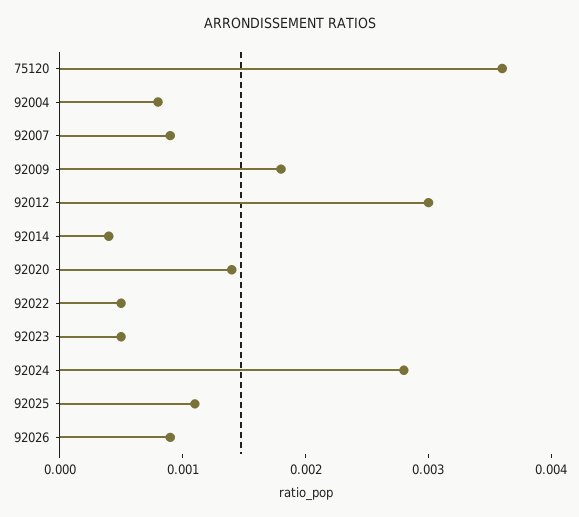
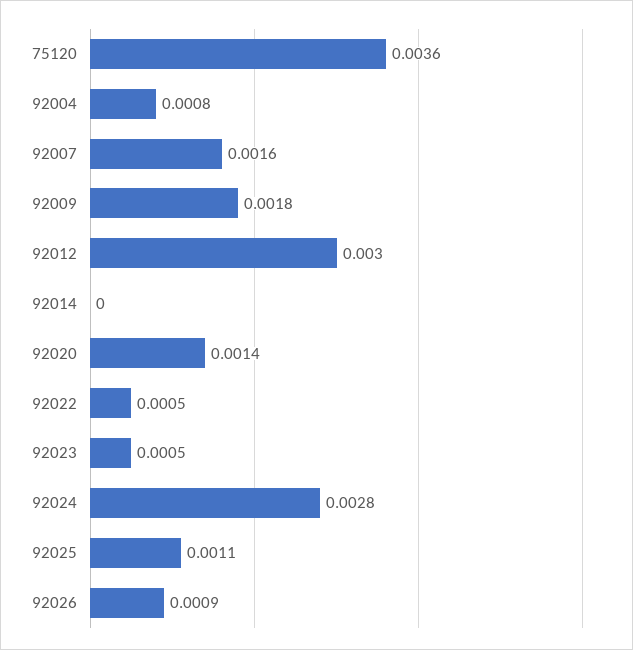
92007: 0.0009 -> 0.0016
92014: 0.0004 -> 0

